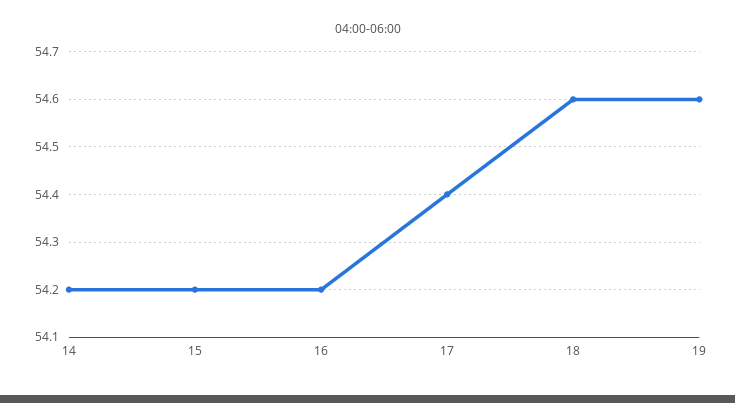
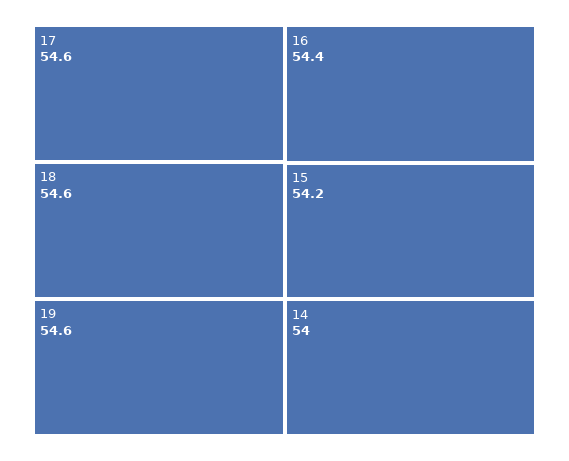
14: 54.2 -> 54
16: 54.2 -> 54.4
17: 54.4 -> 54.6

